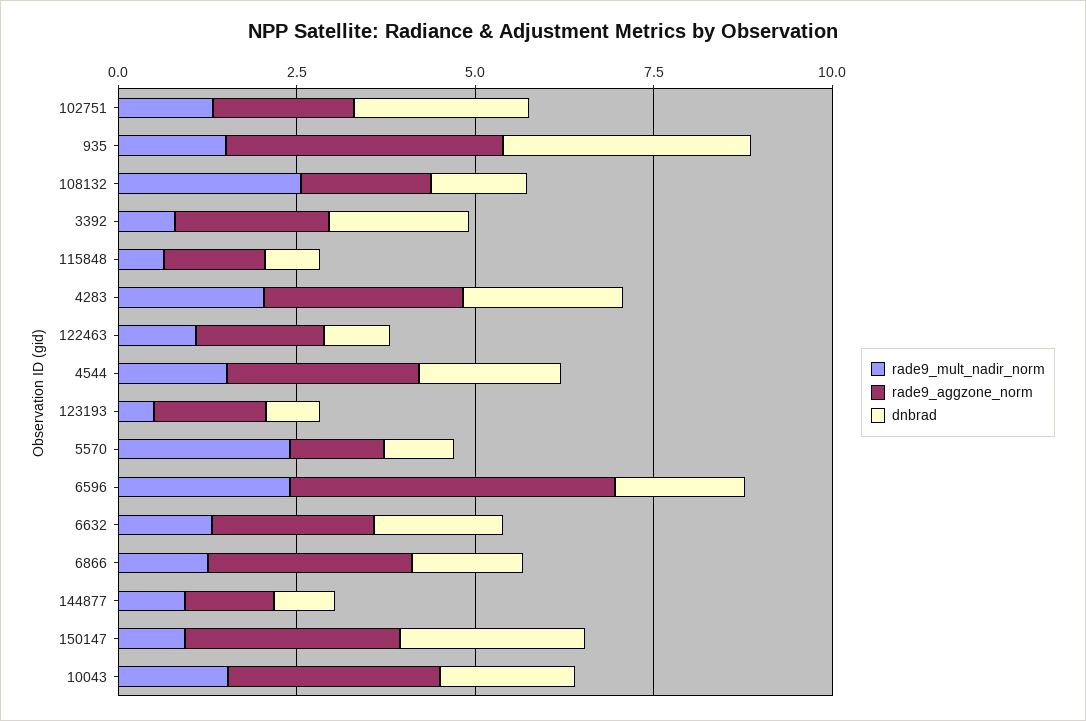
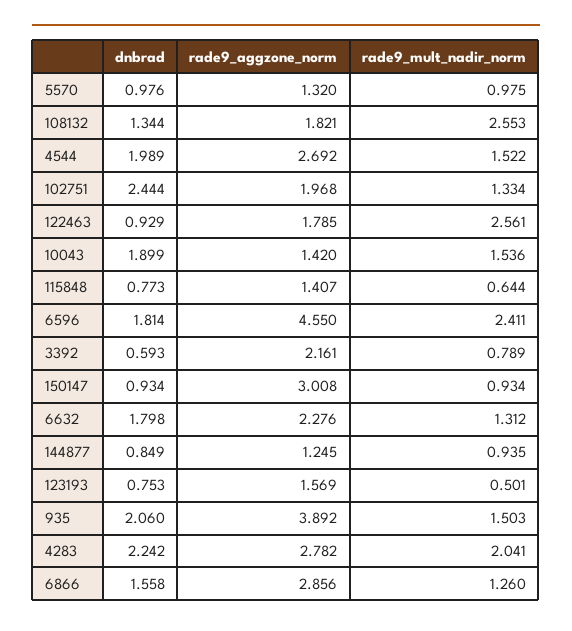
dnbrad, 935: 3.5 -> 2.06
dnbrad, 3392: 2 -> 0.593
rade9_mult_nadir_norm, 122463: 1 -> 2.561
rade9_mult_nadir_norm, 5570: 2.5 -> 0.975
dnbrad, 150147: 2.5 -> 0.934
rade9_aggzone_norm, 10043: 3 -> 1.42

